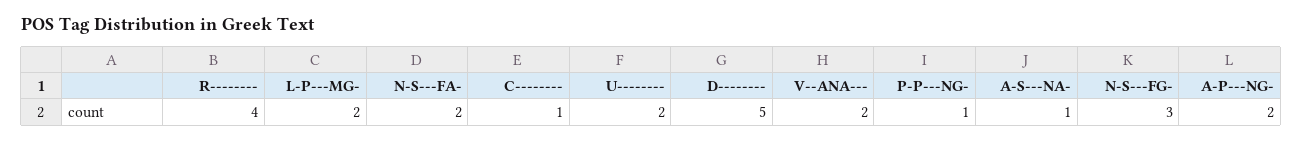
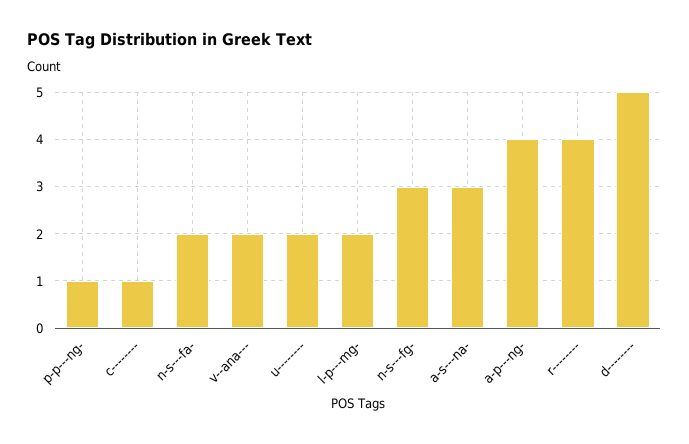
A-S---NA-: 1 -> 3
A-P---NG-: 2 -> 4

